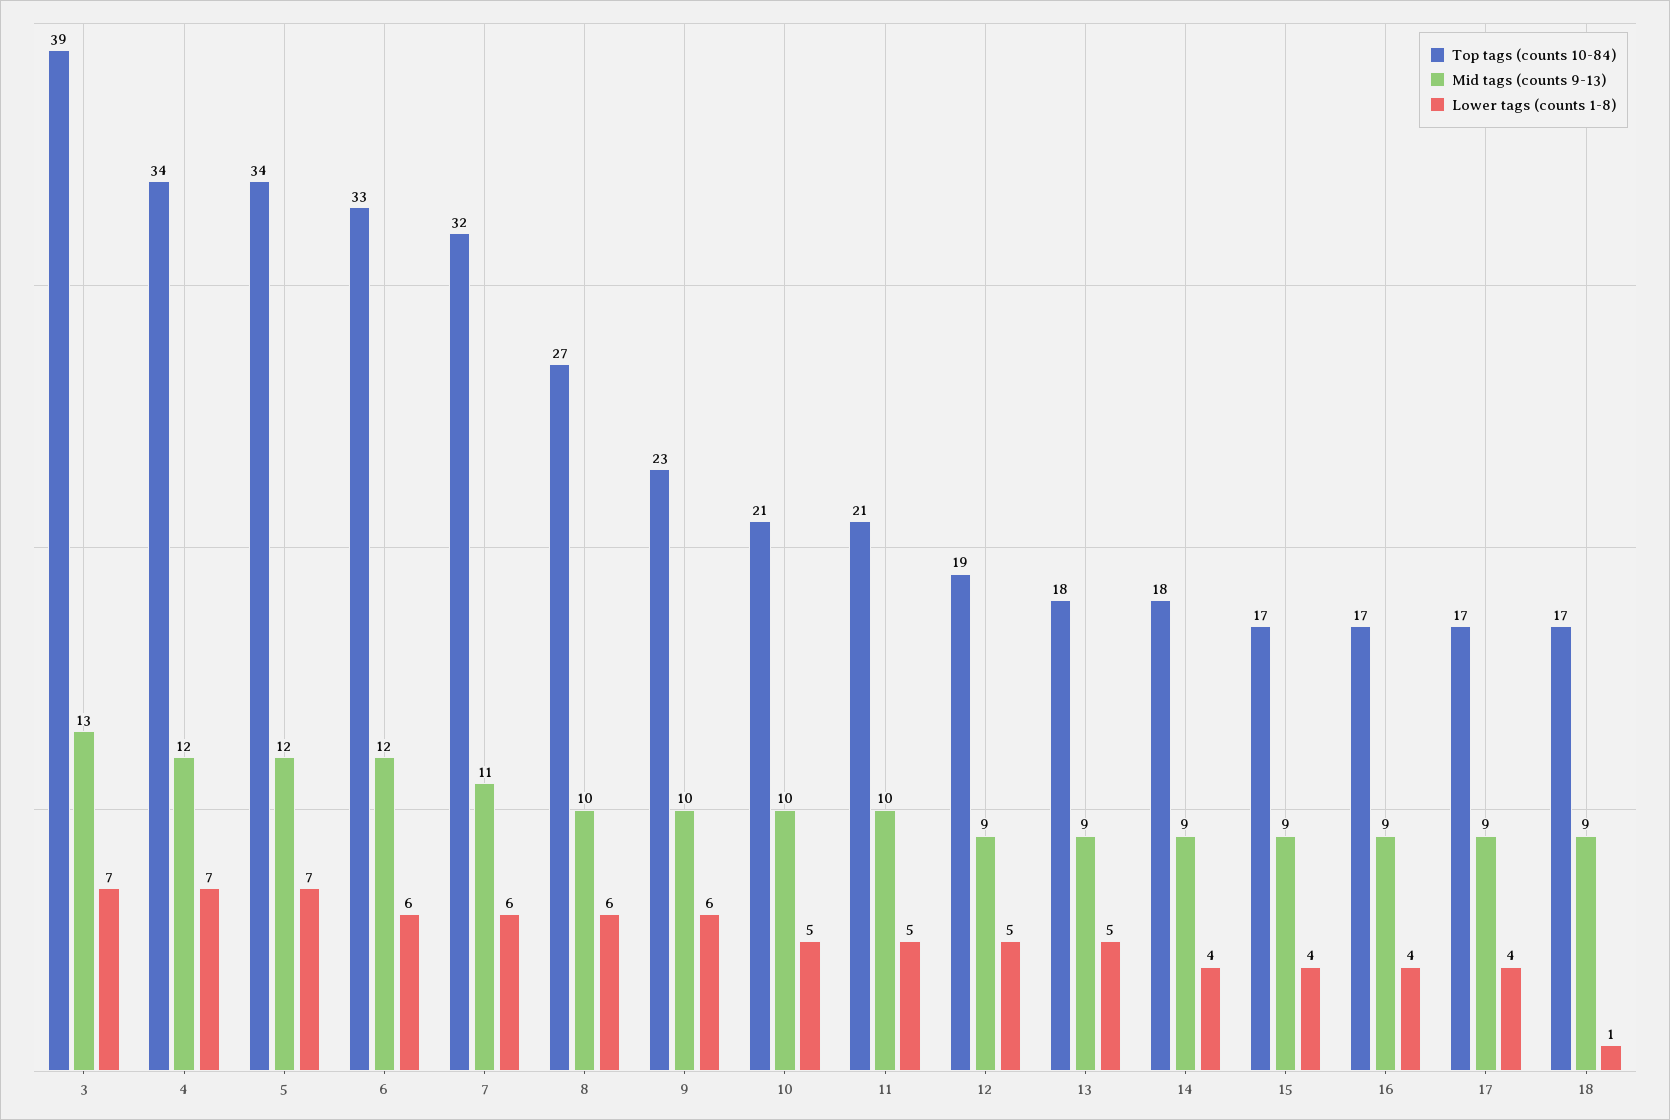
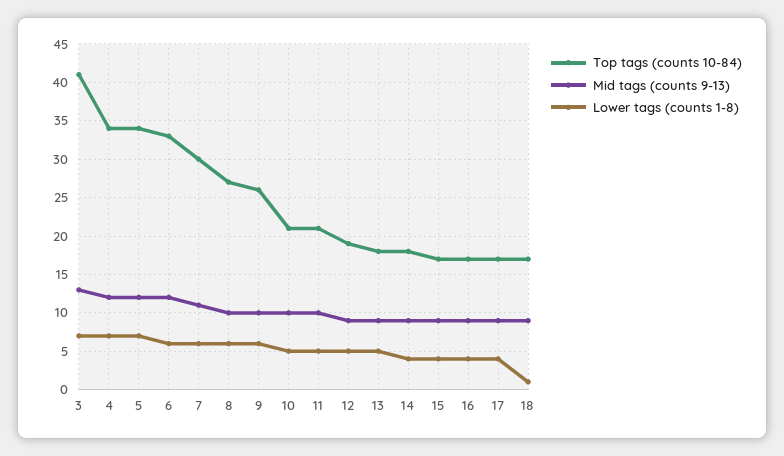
Top tags (counts 10-84), 3: 39 -> 41
Top tags (counts 10-84), 7: 32 -> 30
Top tags (counts 10-84), 9: 23 -> 26

